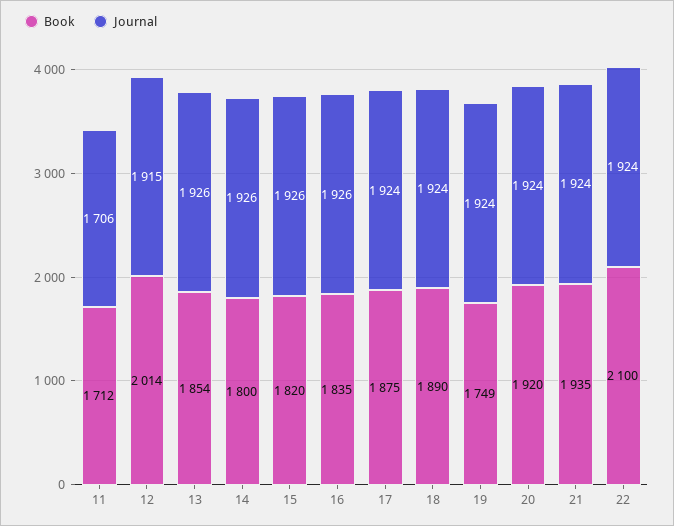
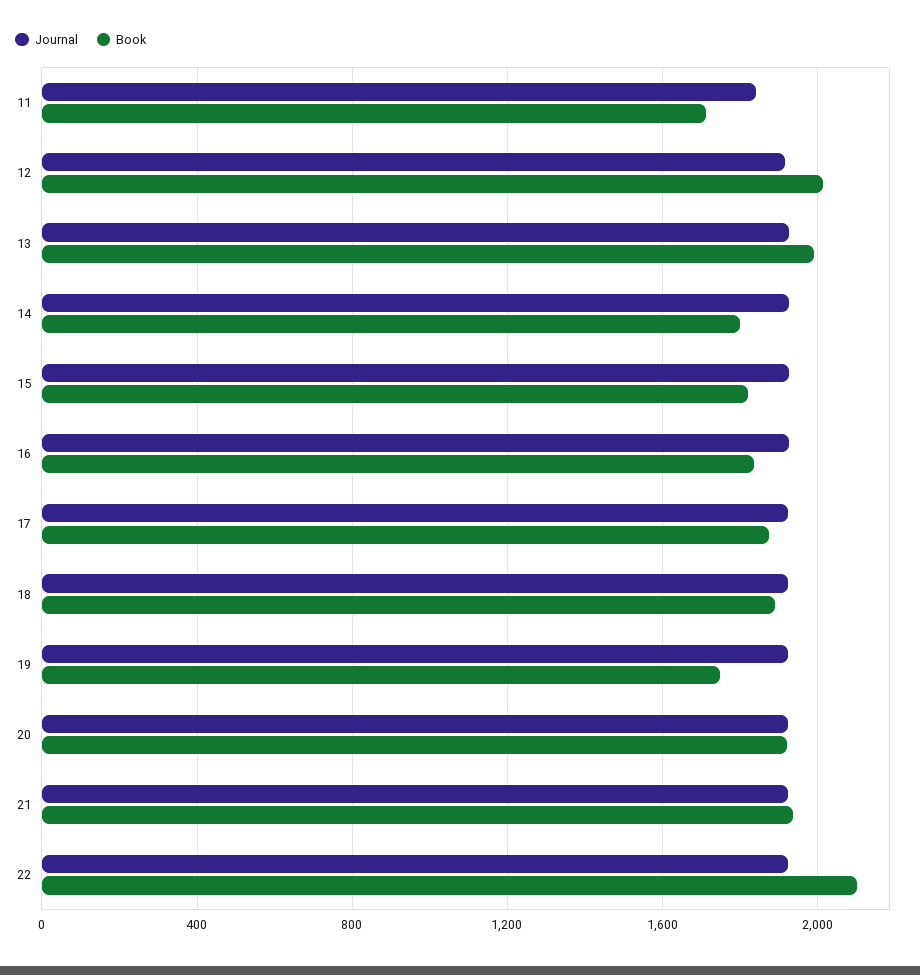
Journal, 11: 1706 -> 1850
Book, 13: 1854 -> 2000

